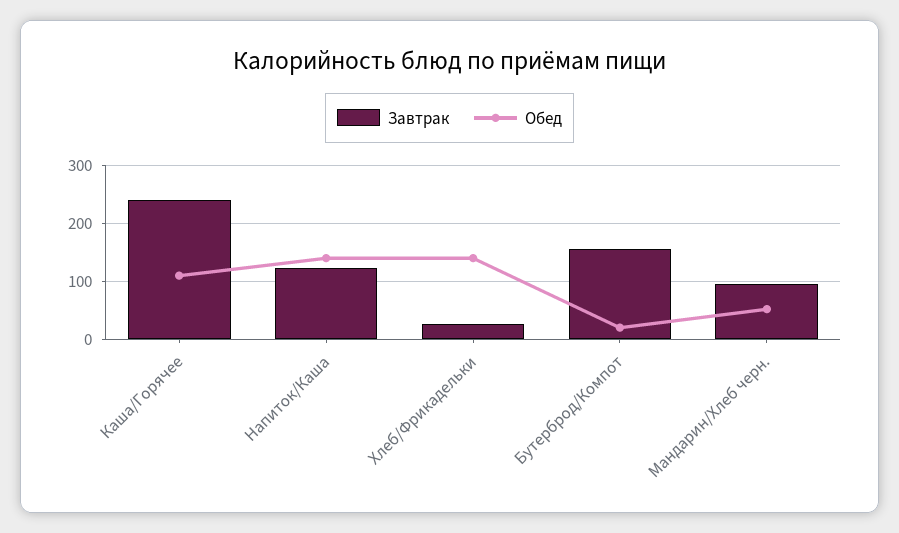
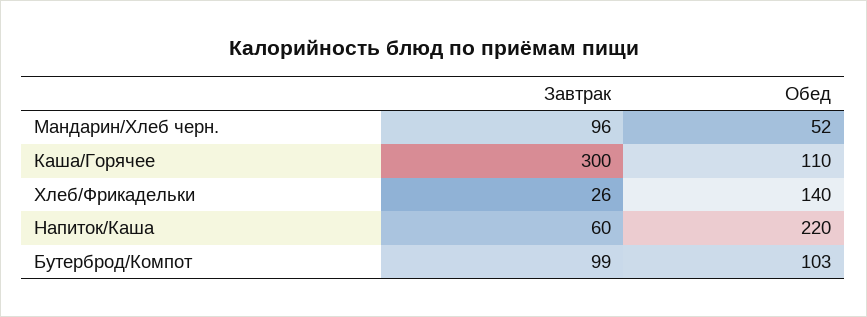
Завтрак, Каша/Горячее: 240 -> 300
Завтрак, Напиток/Каша: 120 -> 60
Обед, Напиток/Каша: 140 -> 220
Завтрак, Бутерброд/Компот: 160 -> 99
Обед, Бутерброд/Компот: 20 -> 103

